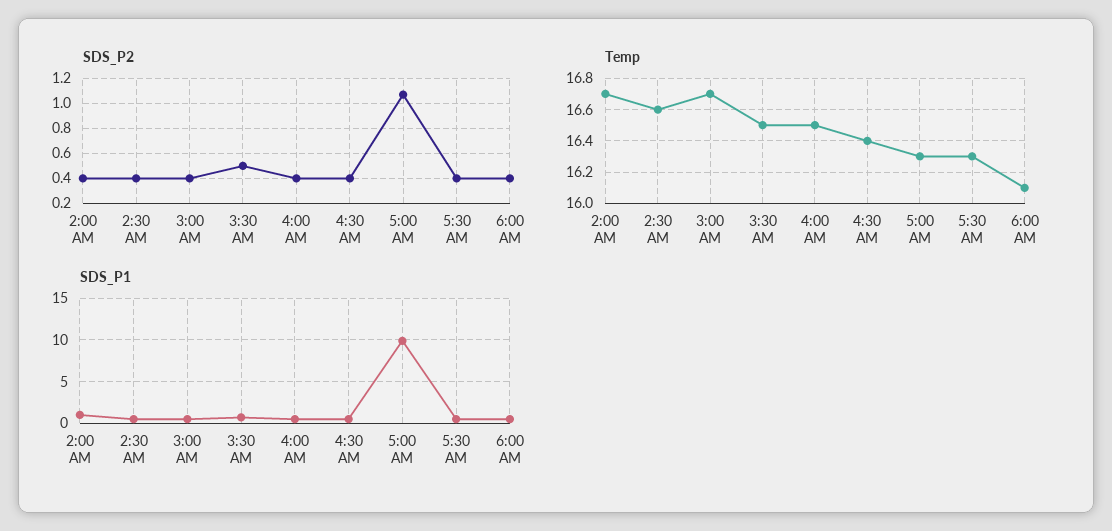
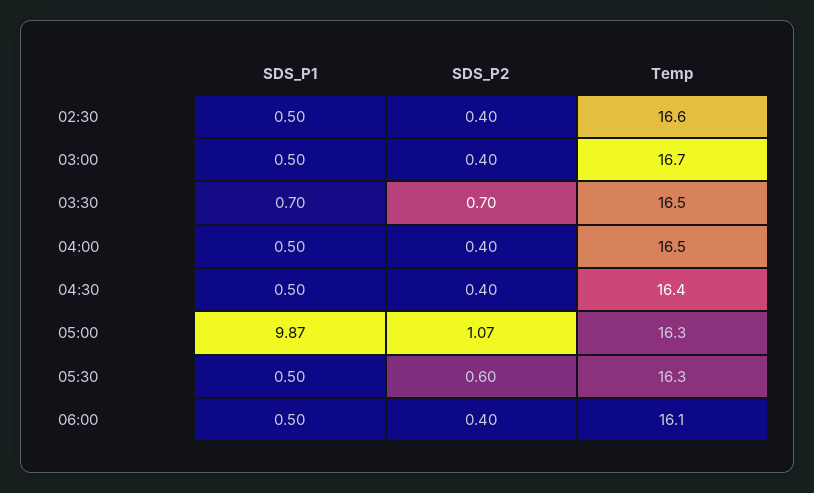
SDS_P2, 2:00 AM: 0.4 -> none
SDS_P2, 3:30 AM: 0.5 -> 0.7
SDS_P2, 5:30 AM: 0.4 -> 0.6
Temp, 2:00 AM: 16.7 -> none
SDS_P1, 2:00 AM: 1 -> none

